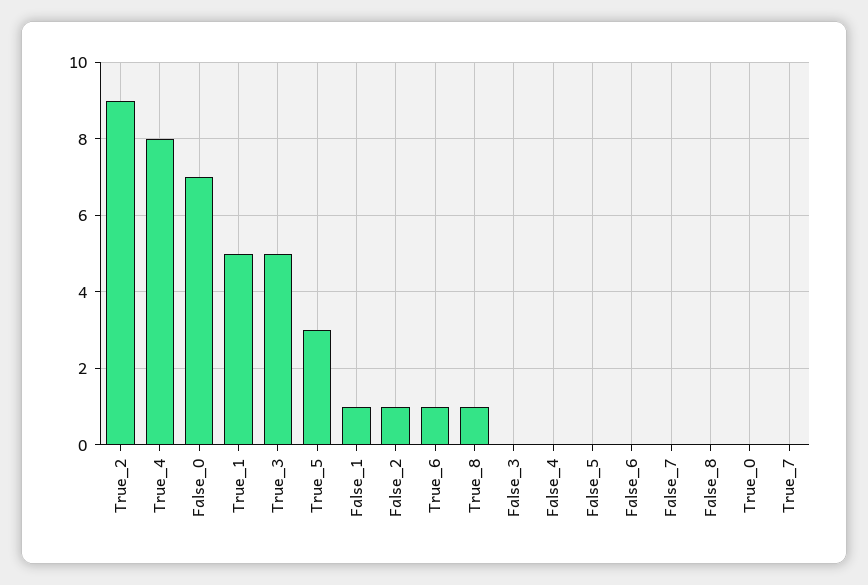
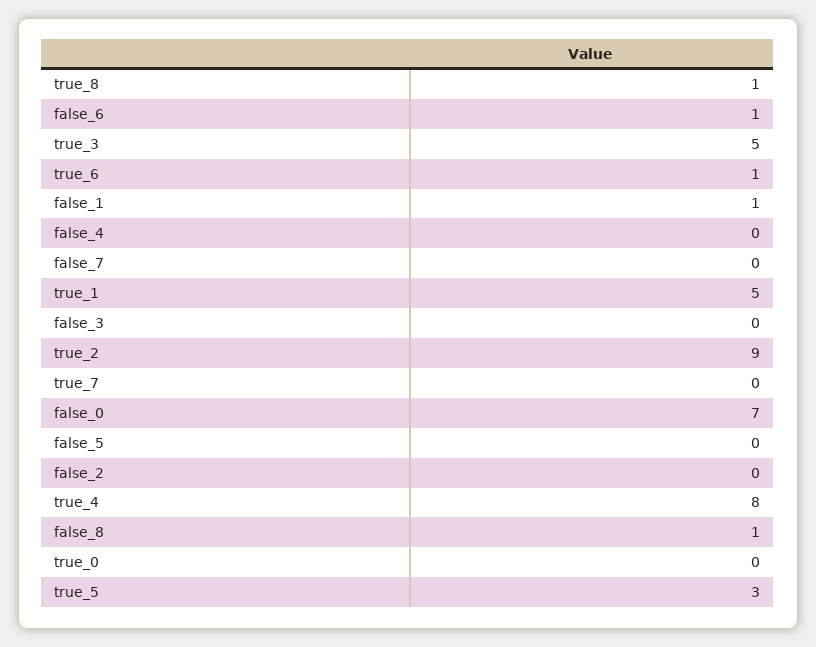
False_2: 1 -> 0
False_6: 0 -> 1
False_8: 0 -> 1

